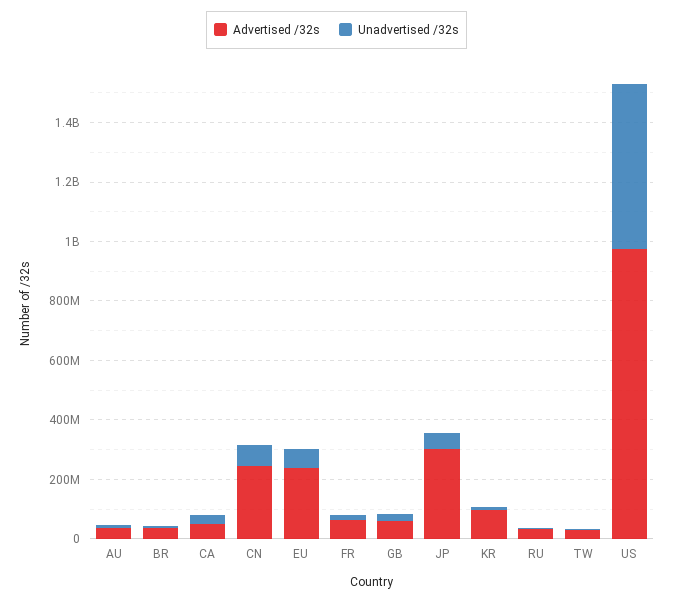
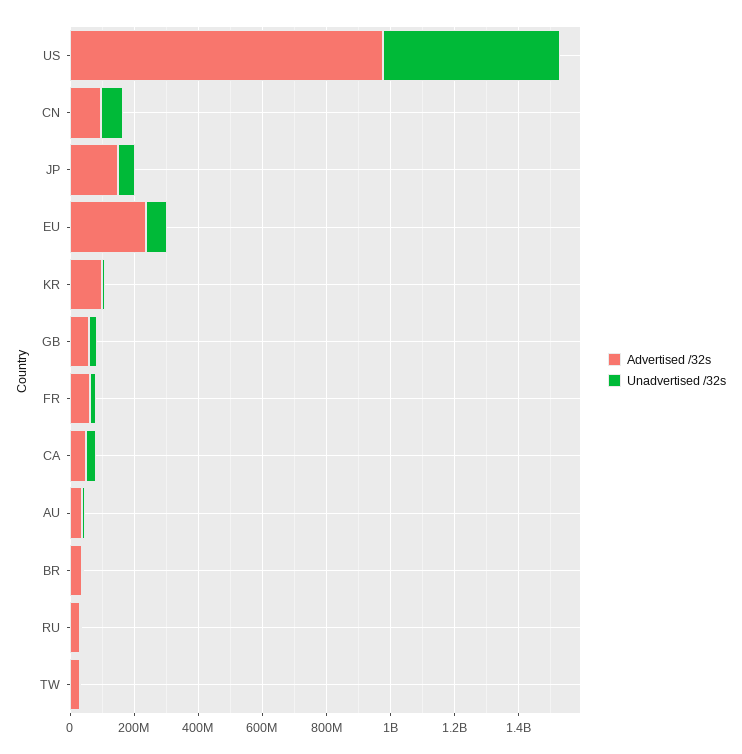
Advertised /32s, CN: 250000000 -> 100000000
Advertised /32s, JP: 300000000 -> 150000000

